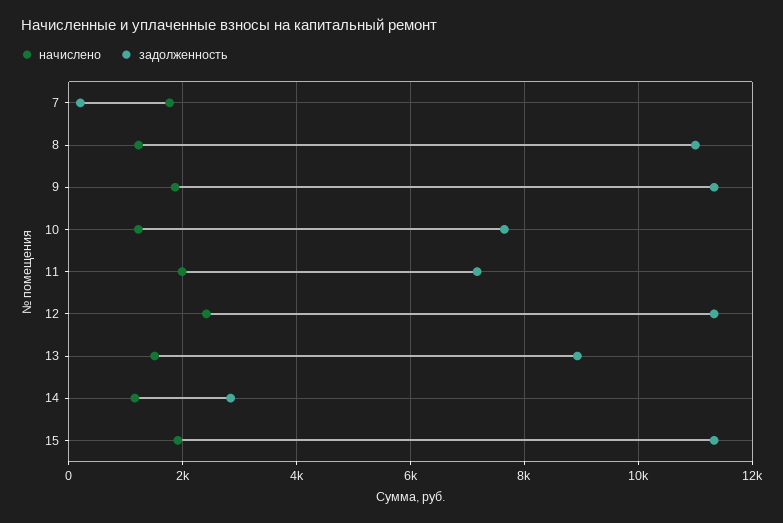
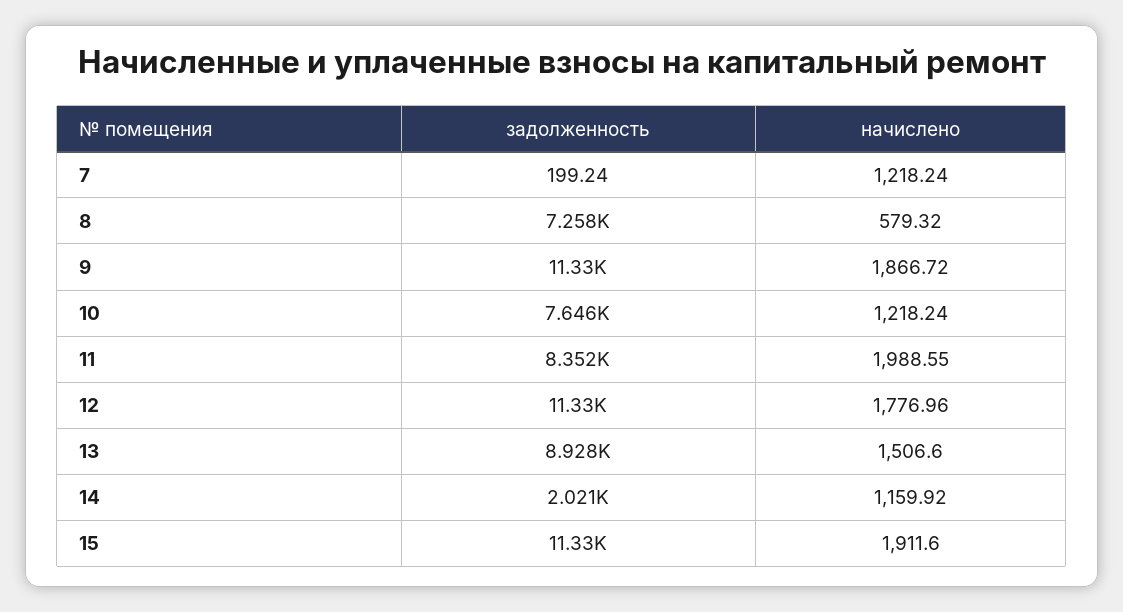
начислено, 7: 1800 -> 1218.24
начислено, 8: 1200 -> 579.32
задолженность, 8: 11000 -> 7258
задолженность, 11: 7200 -> 8352
начислено, 12: 2400 -> 1776.96
задолженность, 14: 2800 -> 2021

